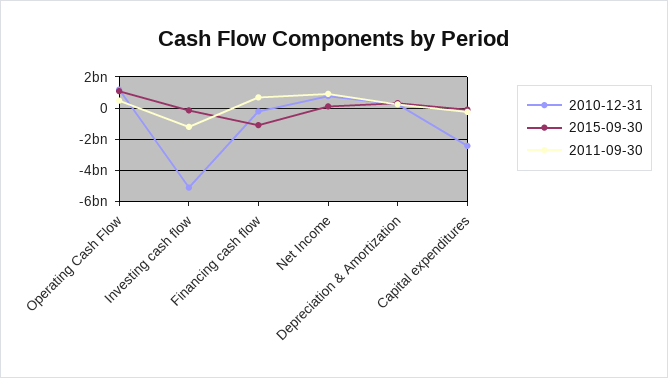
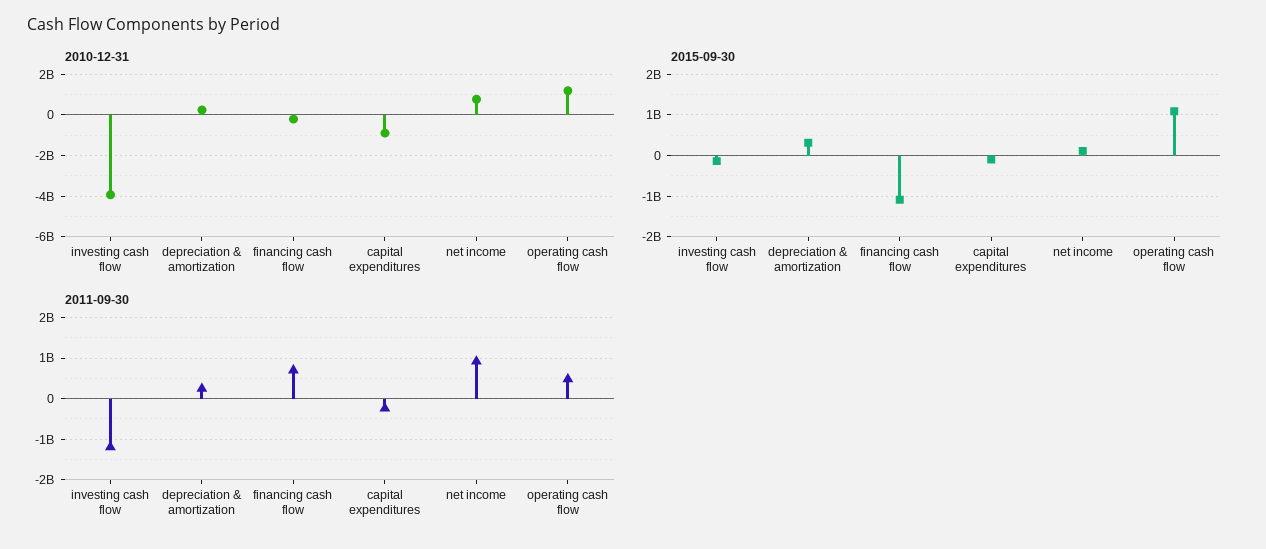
2010-12-31, Investing cash flow: -5000000000 -> -4000000000
2010-12-31, Capital expenditures: -2500000000 -> -1000000000

